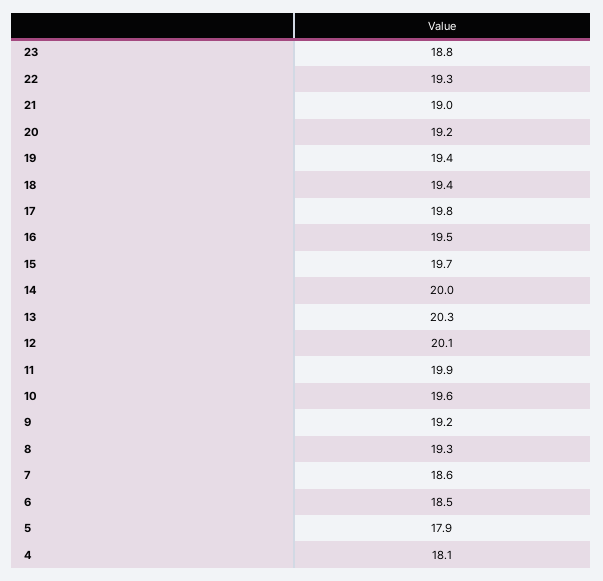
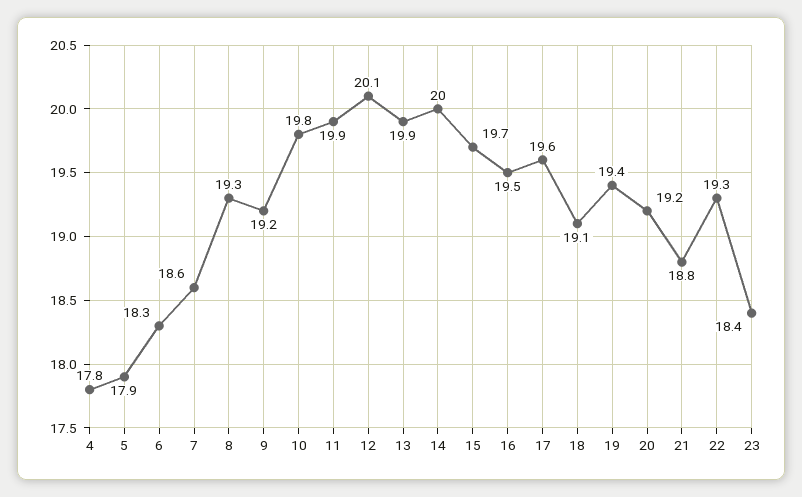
23: 18.8 -> 18.4
21: 19 -> 18.8
18: 19.4 -> 19.1
17: 19.8 -> 19.6
13: 20.3 -> 19.9
10: 19.6 -> 19.8
6: 18.5 -> 18.3
4: 18.1 -> 17.8

